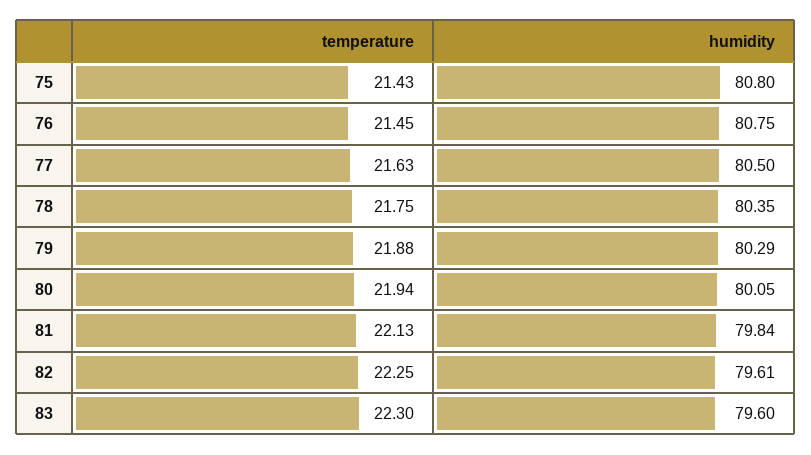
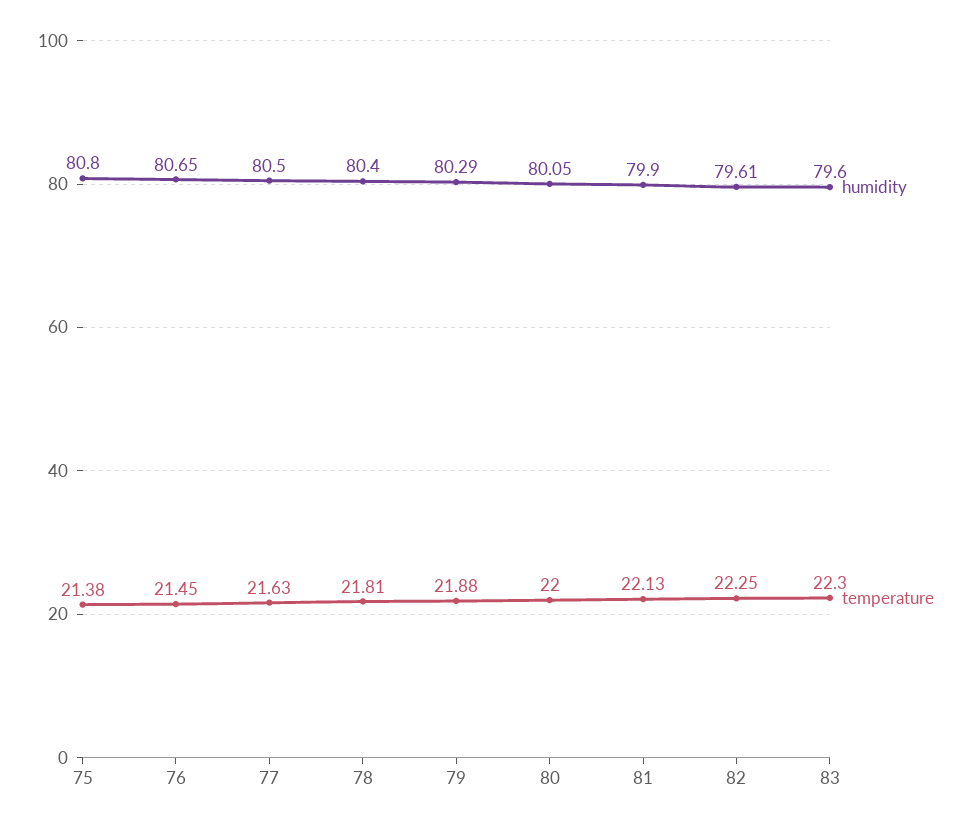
temperature, 75: 21.43 -> 21.38
humidity, 76: 80.75 -> 80.65
temperature, 78: 21.75 -> 21.81
humidity, 78: 80.35 -> 80.4
temperature, 80: 21.94 -> 22
humidity, 81: 79.84 -> 79.9

